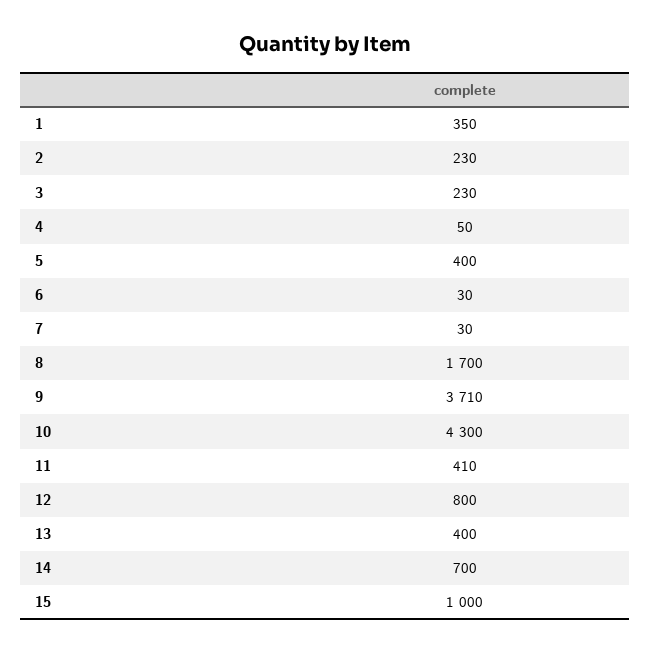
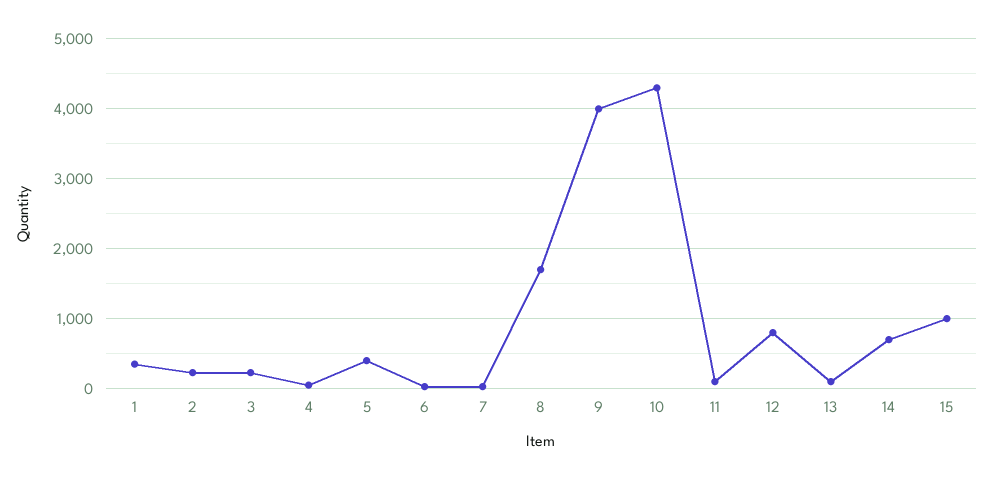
9: 3710 -> 4000
11: 410 -> 100
13: 400 -> 100

